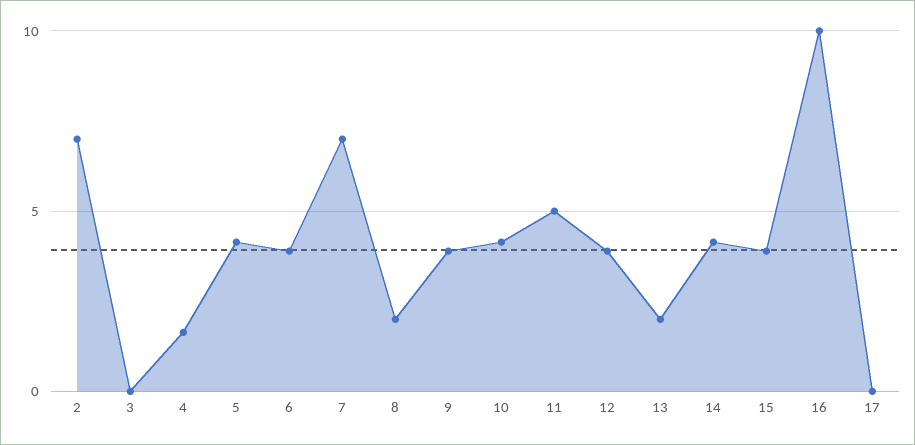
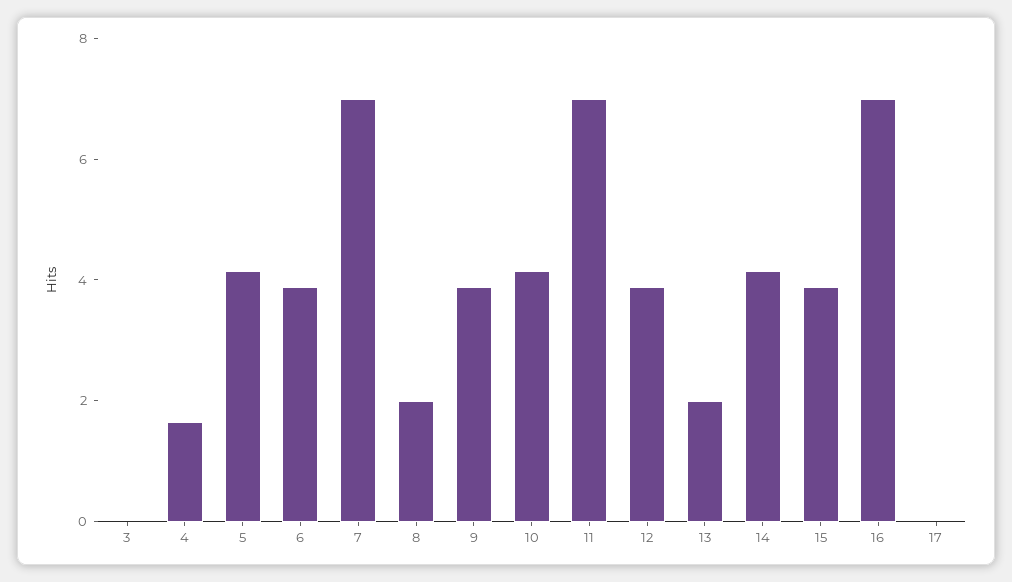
2: 7 -> none
11: 5 -> 7
16: 10 -> 7

